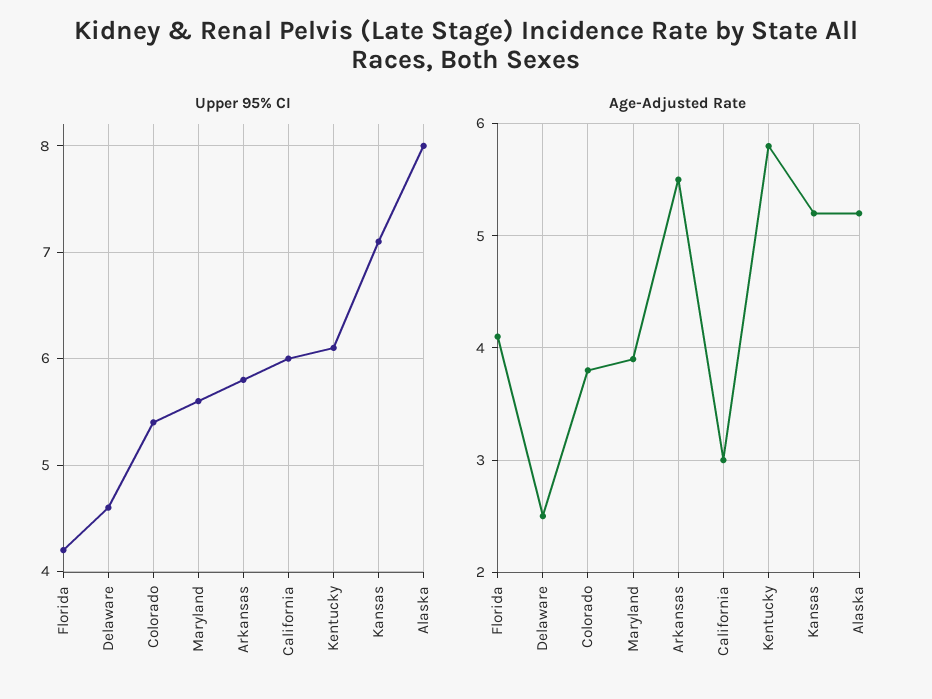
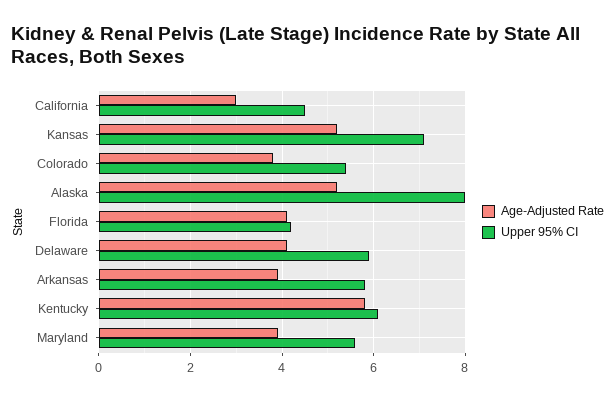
Upper 95% CI, Delaware: 4.6 -> 6
Upper 95% CI, California: 6 -> 4.5
Age-Adjusted Rate, Delaware: 2.5 -> 4
Age-Adjusted Rate, Arkansas: 5.5 -> 4

